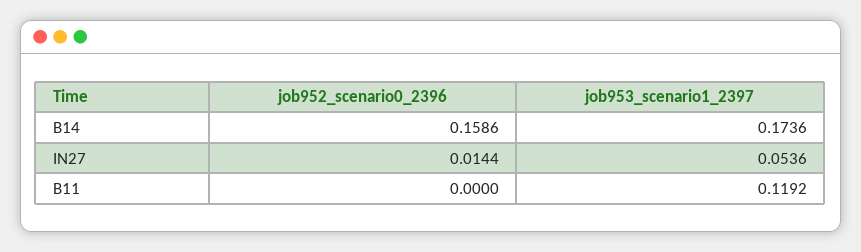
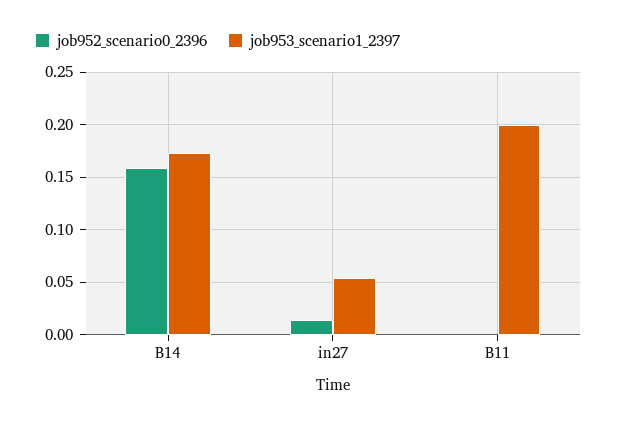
job953_scenario1_2397, B11: 0.1192 -> 0.2

